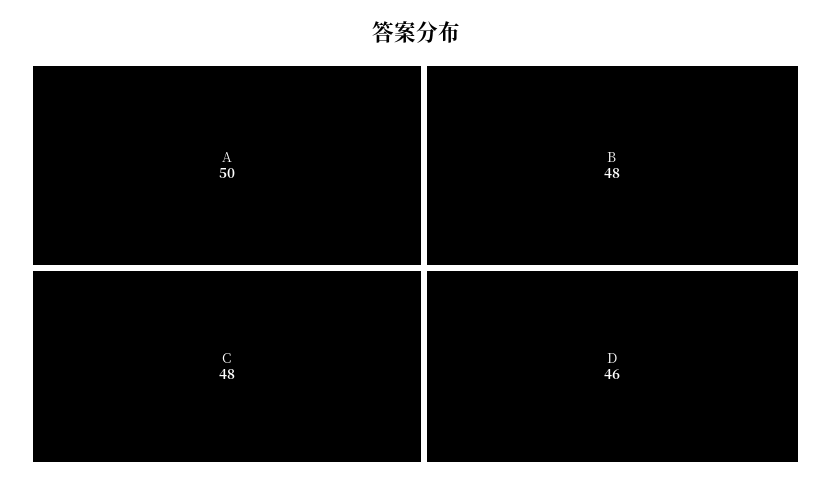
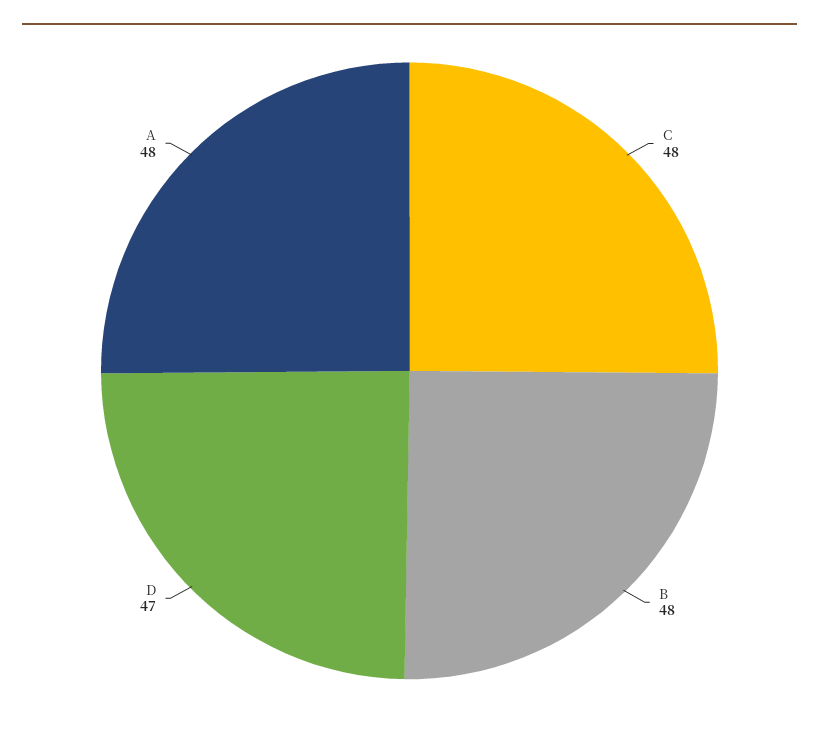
A: 50 -> 48
D: 46 -> 47

